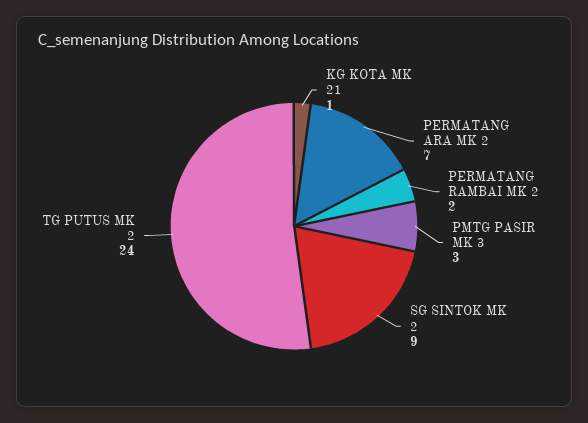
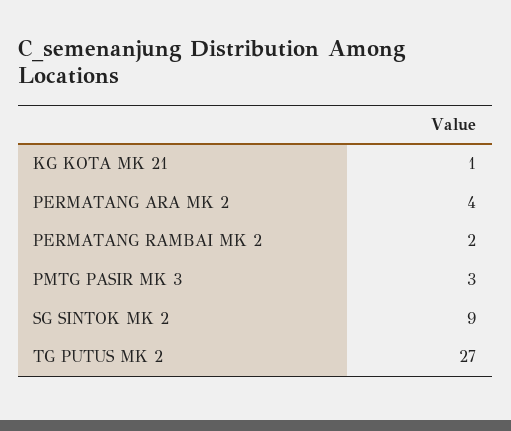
PERMATANG ARA MK 2: 7 -> 4
TG PUTUS MK 2: 24 -> 27

